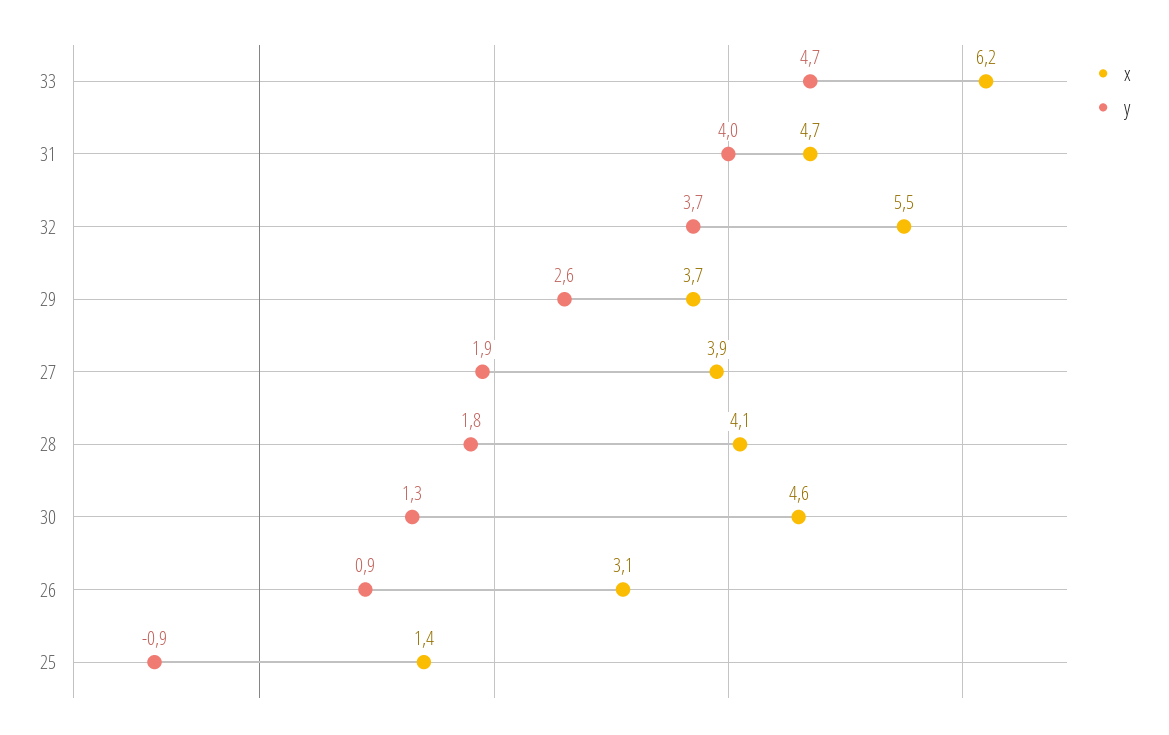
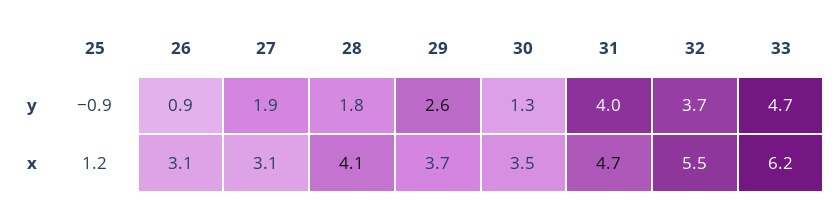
x, 27: 3.9 -> 3.1
x, 30: 4.6 -> 3.5
x, 25: 1.4 -> 1.2

